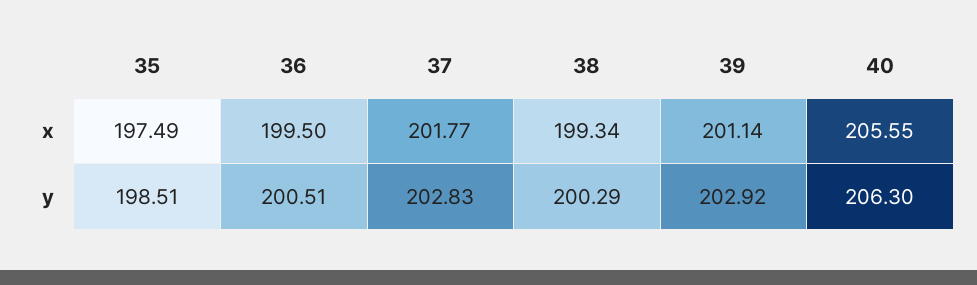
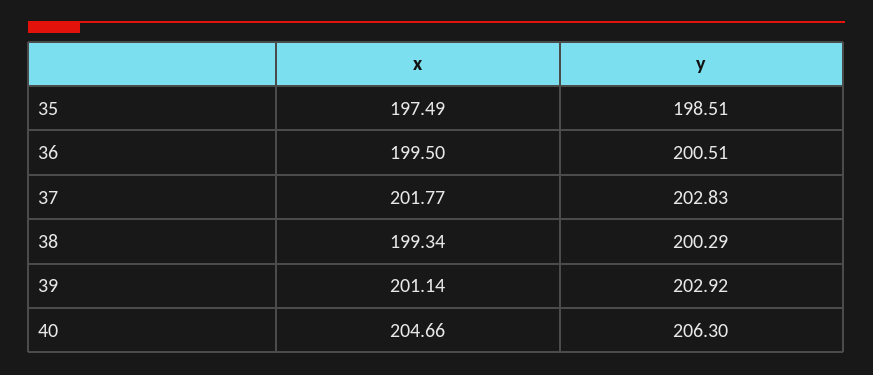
40, x: 205.55 -> 204.66

